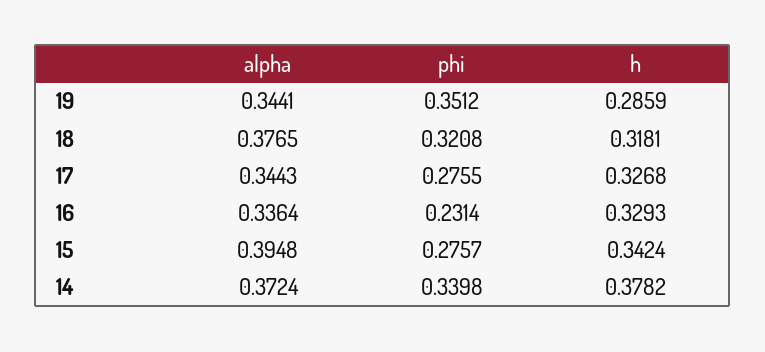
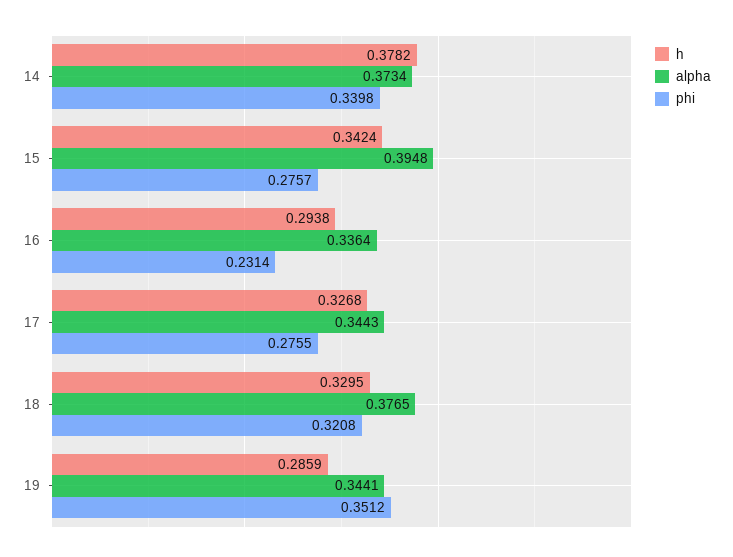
h, 18: 0.3181 -> 0.3295
h, 16: 0.3293 -> 0.2938
alpha, 14: 0.3724 -> 0.3734

